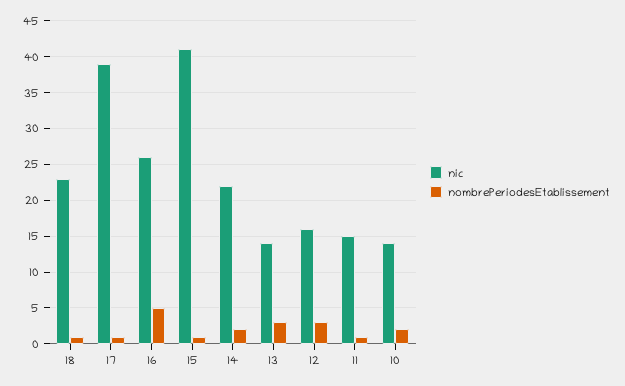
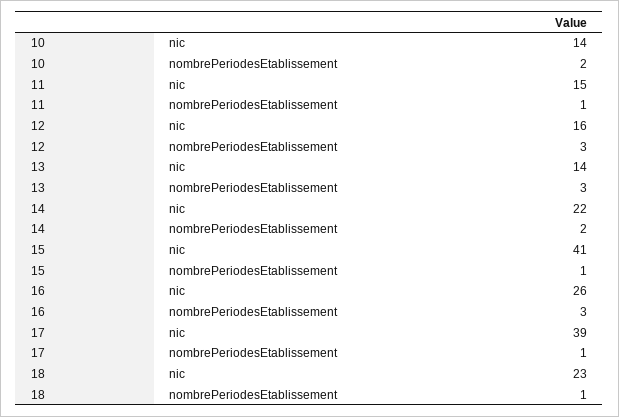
nombrePeriodesEtablissement, 16: 5 -> 3

